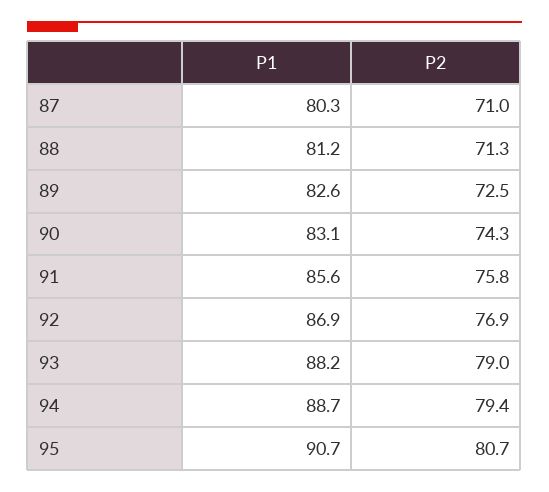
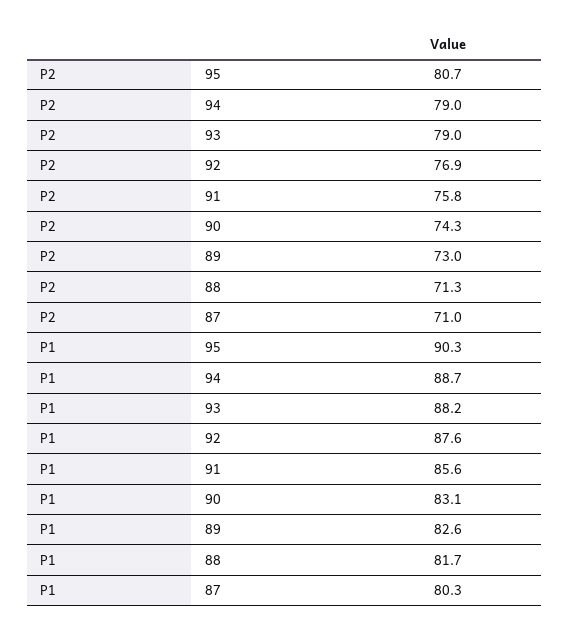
P1, 88: 81.2 -> 81.7
P2, 89: 72.5 -> 73
P1, 92: 86.9 -> 87.6
P2, 94: 79.4 -> 79
P1, 95: 90.7 -> 90.3

